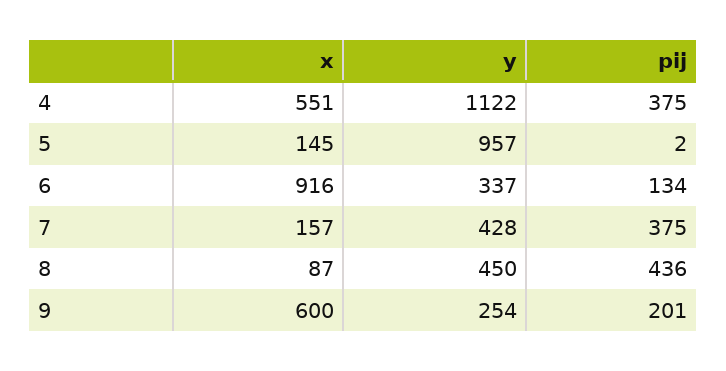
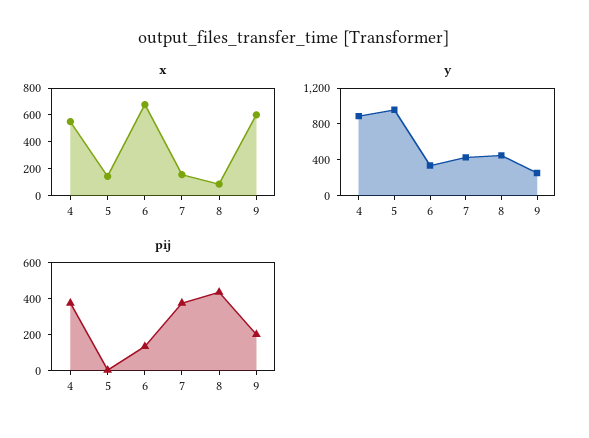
y, 4: 1122 -> 900
x, 6: 916 -> 700

